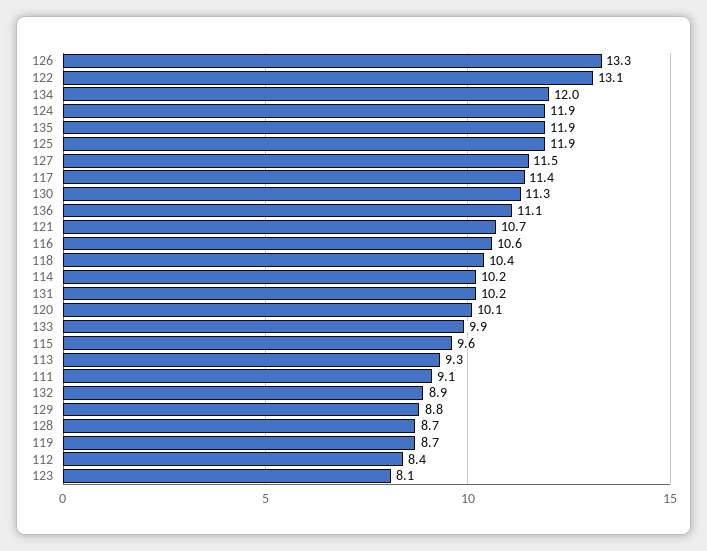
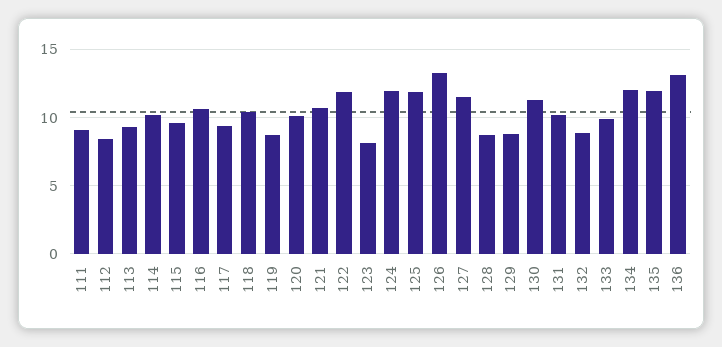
122: 13.1 -> 12
117: 11.4 -> 9.5
136: 11.1 -> 13

